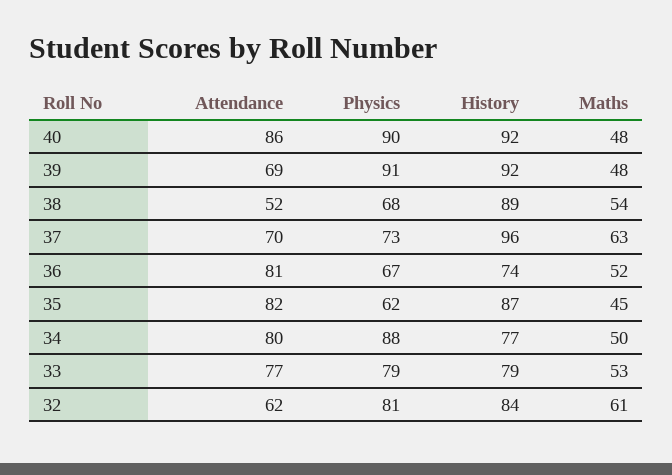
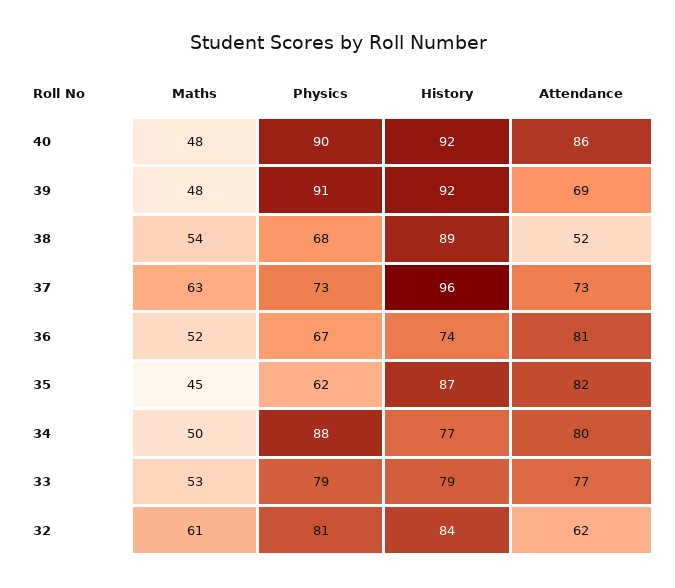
Attendance, 37: 70 -> 73

